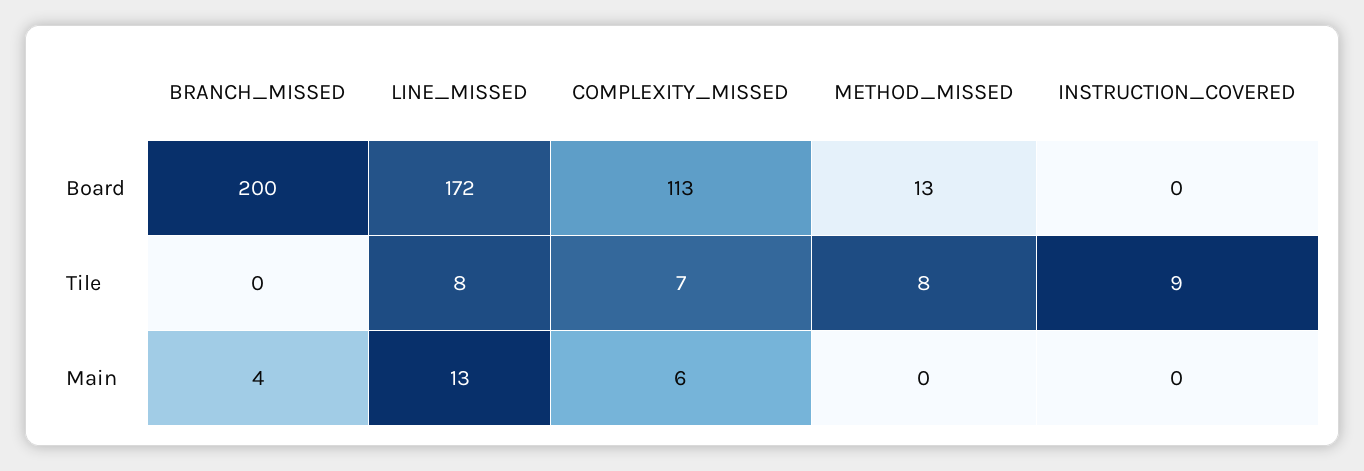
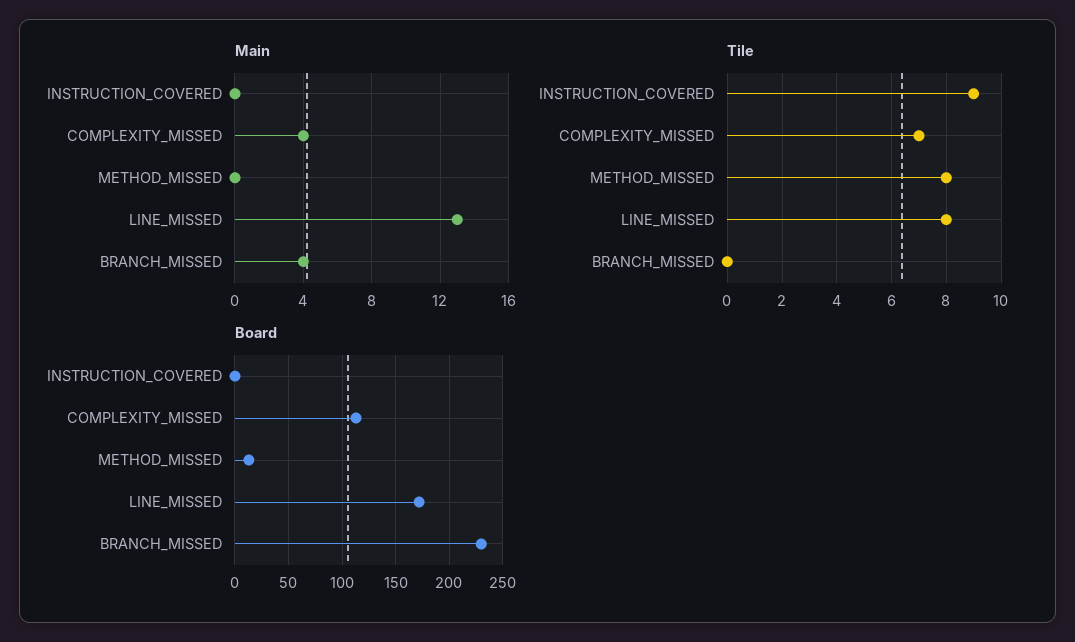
Board, BRANCH_MISSED: 200 -> 230
Main, COMPLEXITY_MISSED: 6 -> 4

